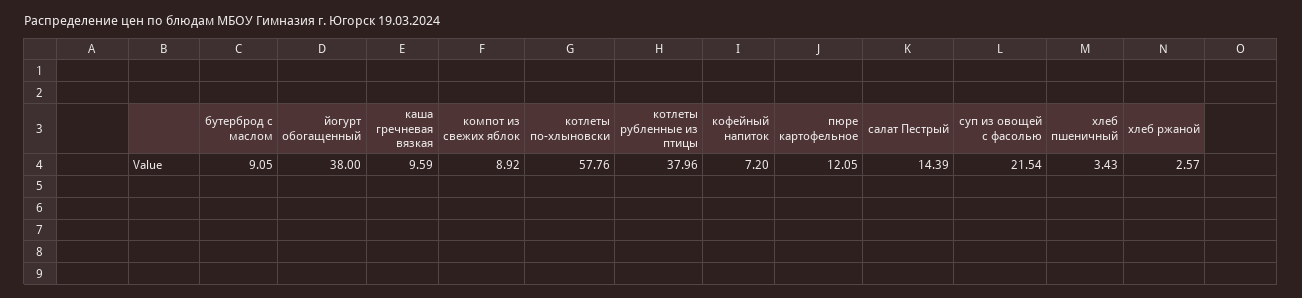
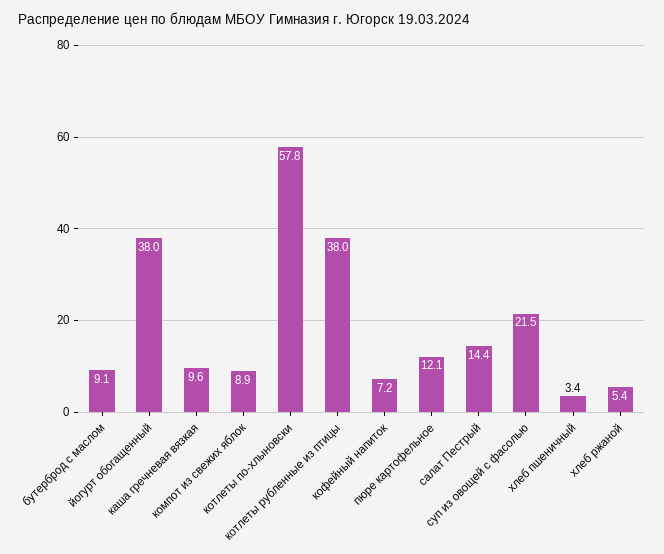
хлеб ржаной: 2.57 -> 5.4

